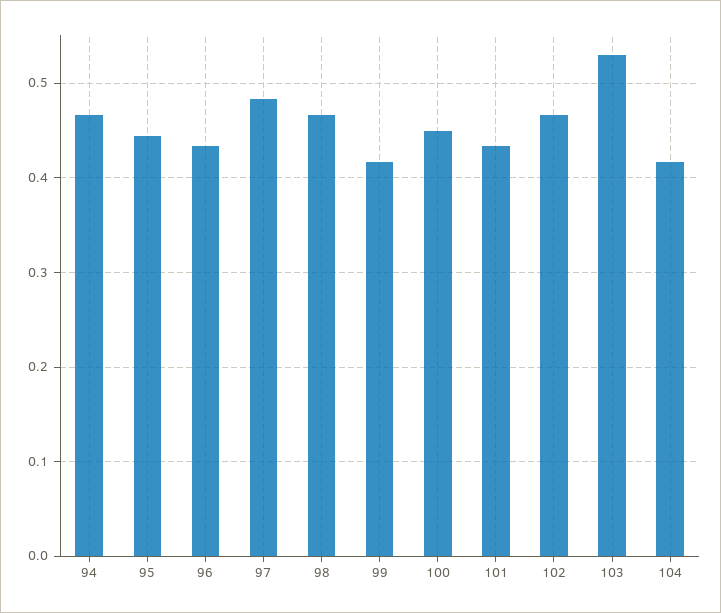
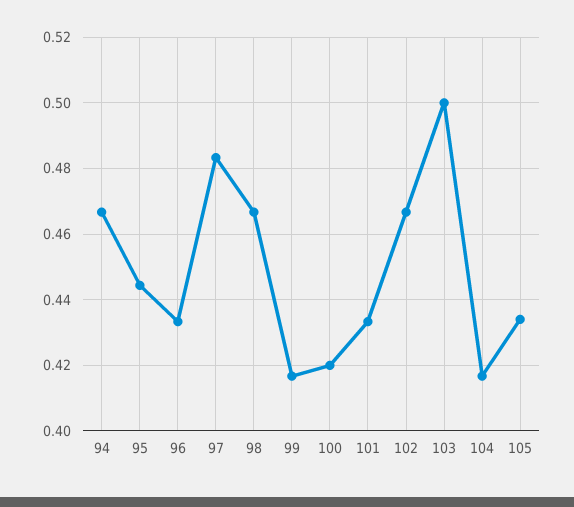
100: 0.45 -> 0.42
103: 0.53 -> 0.5
105: none -> 0.434

